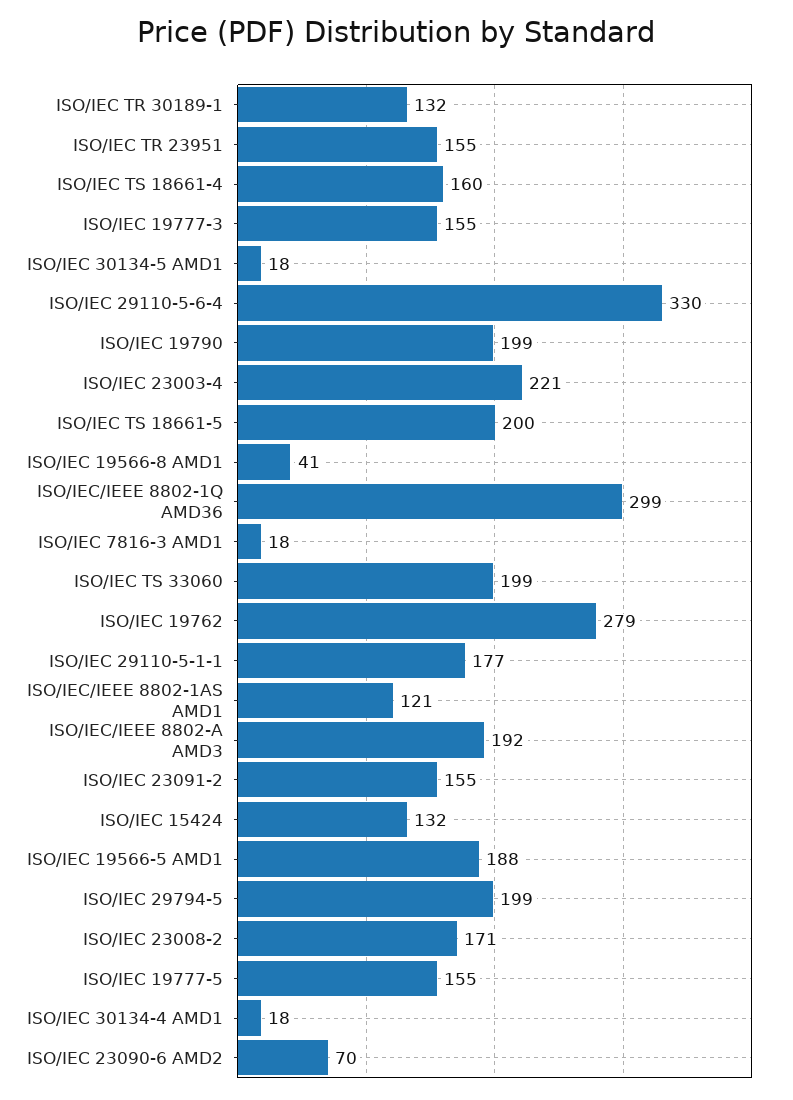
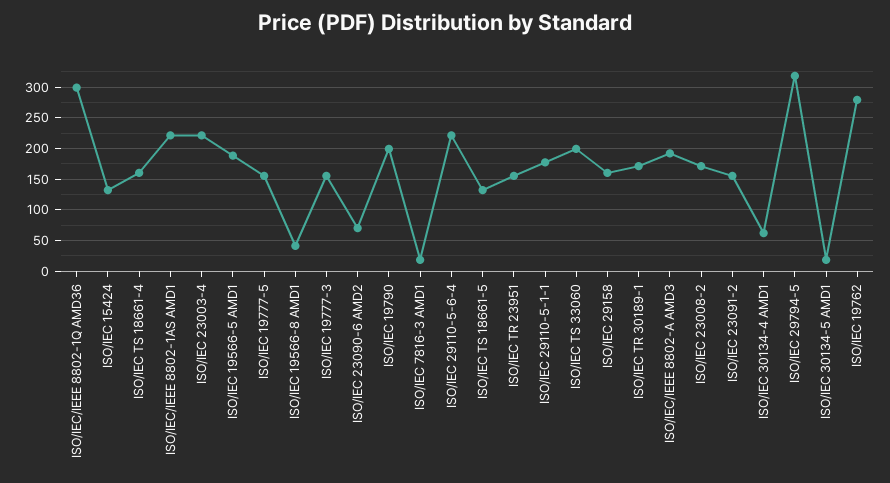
ISO/IEC TR 30189-1: 132 -> 170
ISO/IEC 29110-5-6-4: 330 -> 220
ISO/IEC TS 18661-5: 200 -> 130
ISO/IEC/IEEE 8802-1AS AMD1: 121 -> 220
ISO/IEC 29794-5: 199 -> 320
ISO/IEC 30134-4 AMD1: 18 -> 60
ISO/IEC 29158: none -> 160

